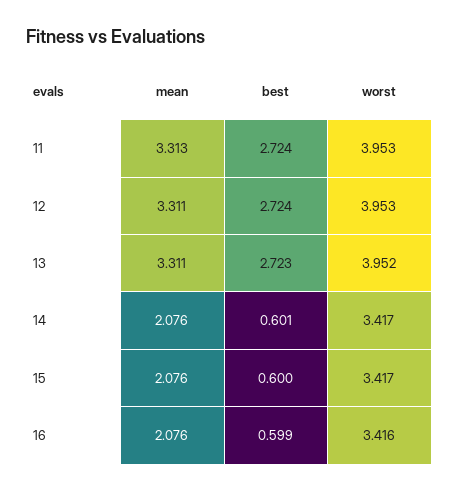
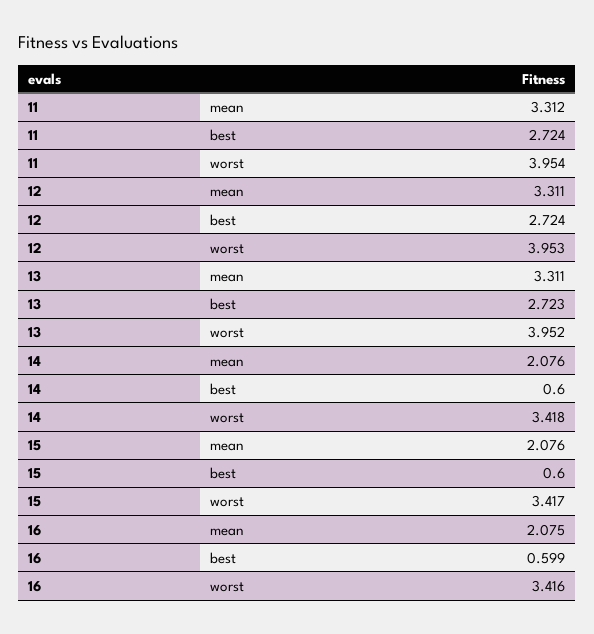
mean, 11: 3.313 -> 3.312
worst, 11: 3.953 -> 3.954
best, 14: 0.601 -> 0.6
worst, 14: 3.417 -> 3.418
mean, 16: 2.076 -> 2.075

